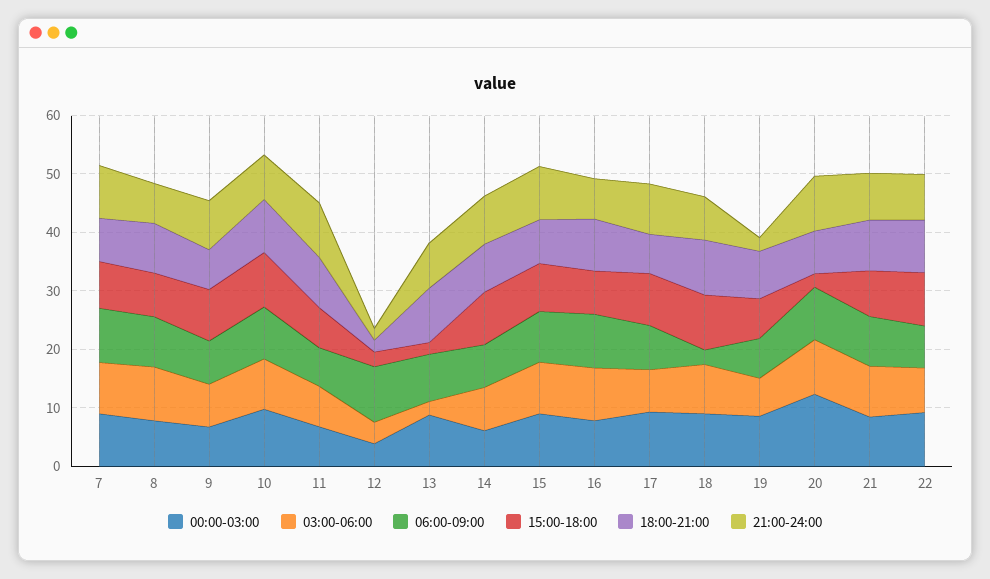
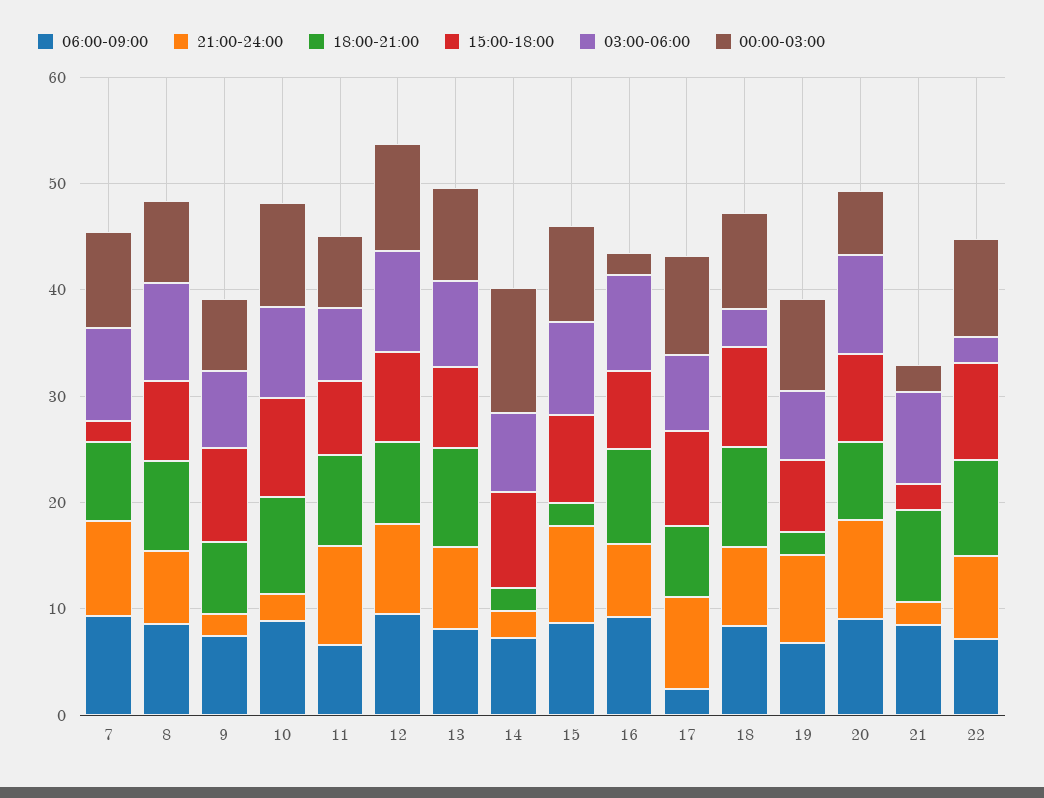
15:00-18:00, 7: 8 -> 2
21:00-24:00, 9: 8 -> 2
21:00-24:00, 10: 8 -> 2
00:00-03:00, 12: 4 -> 10
03:00-06:00, 12: 4 -> 10
15:00-18:00, 12: 2 -> 8
18:00-21:00, 12: 2 -> 8
21:00-24:00, 12: 2 -> 8
03:00-06:00, 13: 2 -> 8
15:00-18:00, 13: 2 -> 8
00:00-03:00, 14: 6 -> 12
18:00-21:00, 14: 8 -> 2
21:00-24:00, 14: 8 -> 2
18:00-21:00, 15: 8 -> 2
00:00-03:00, 16: 8 -> 2
06:00-09:00, 17: 8 -> 2
03:00-06:00, 18: 8 -> 4
06:00-09:00, 18: 2 -> 8
18:00-21:00, 19: 8 -> 2
21:00-24:00, 19: 2 -> 8
00:00-03:00, 20: 12 -> 6
15:00-18:00, 20: 2 -> 8
00:00-03:00, 21: 8 -> 2
15:00-18:00, 21: 8 -> 2
21:00-24:00, 21: 8 -> 2
03:00-06:00, 22: 8 -> 2

